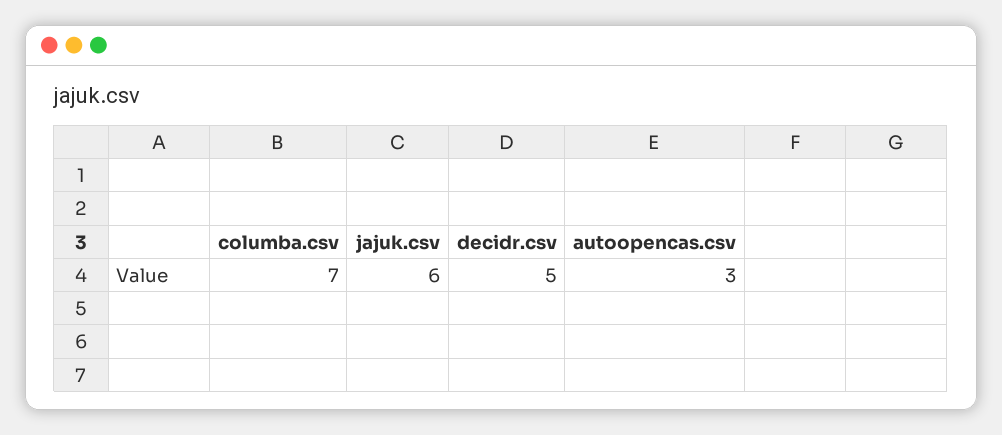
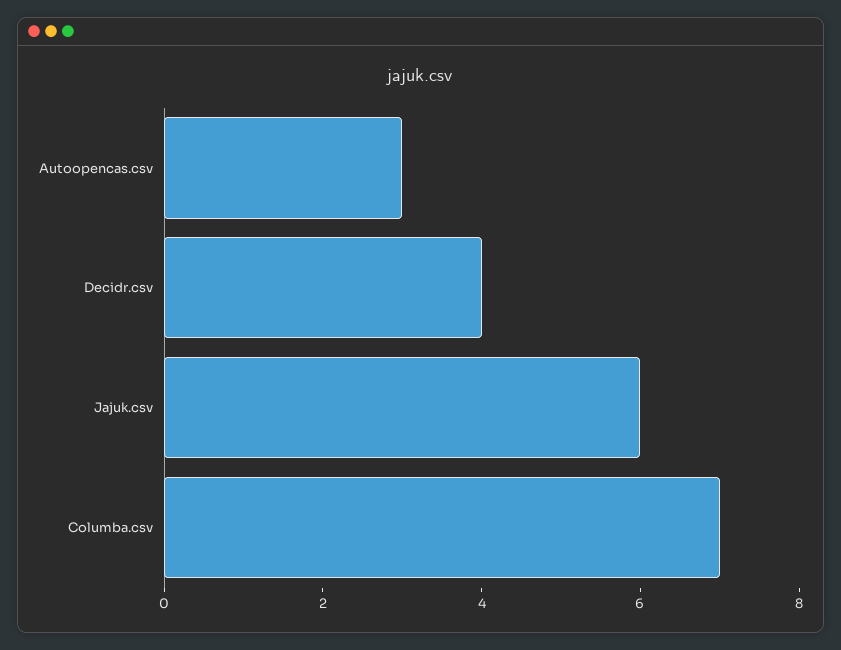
decidr.csv: 5 -> 4

